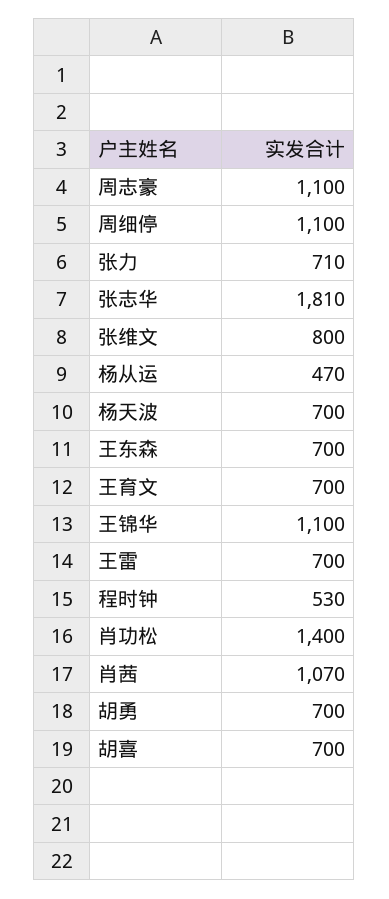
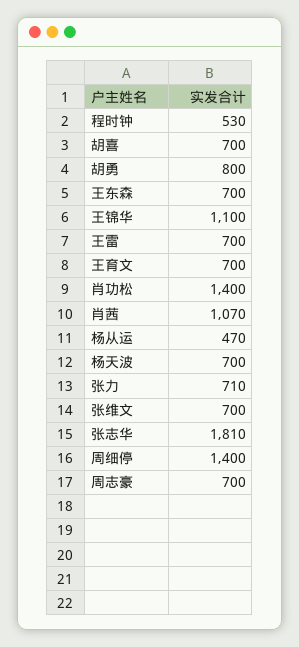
周志豪: 1100 -> 700
周细停: 1100 -> 1400
张维文: 800 -> 700
胡勇: 700 -> 800

